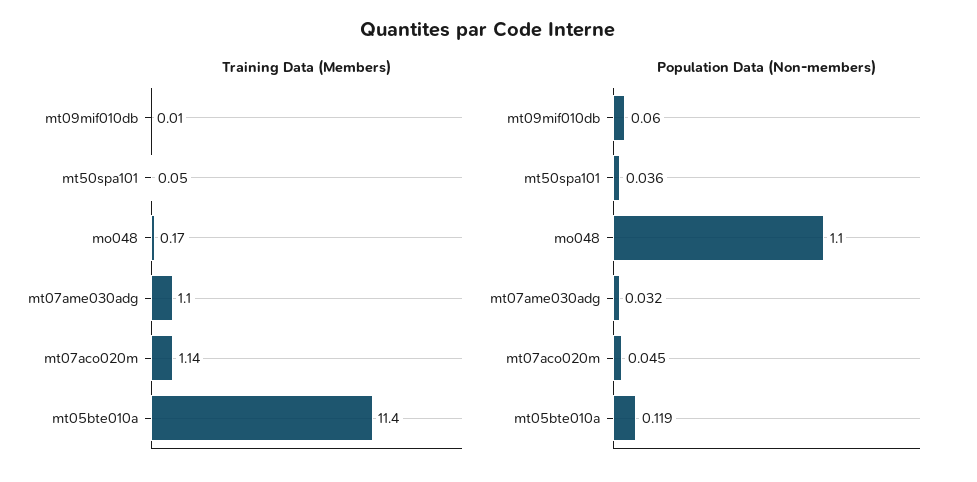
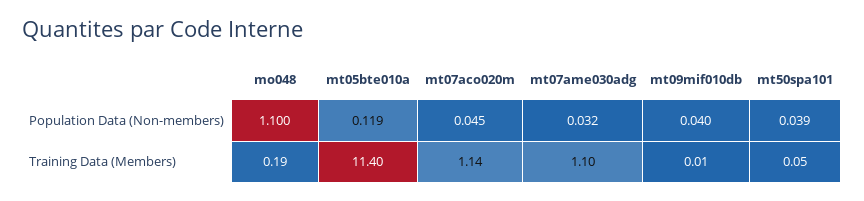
Training Data (Members), mo048: 0.17 -> 0.19
Population Data (Non-members), mt09mif010db: 0.06 -> 0.04
Population Data (Non-members), mt50spa101: 0.036 -> 0.039

